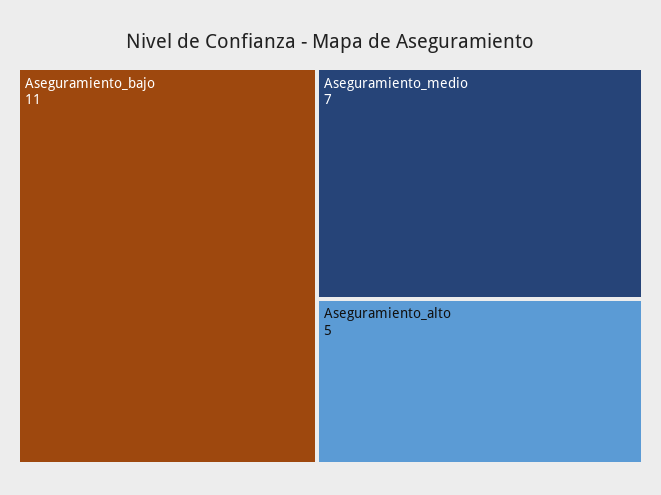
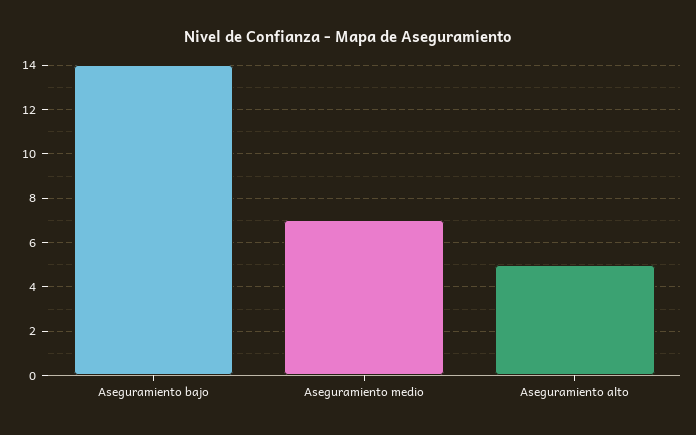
Aseguramiento_bajo: 11 -> 14

